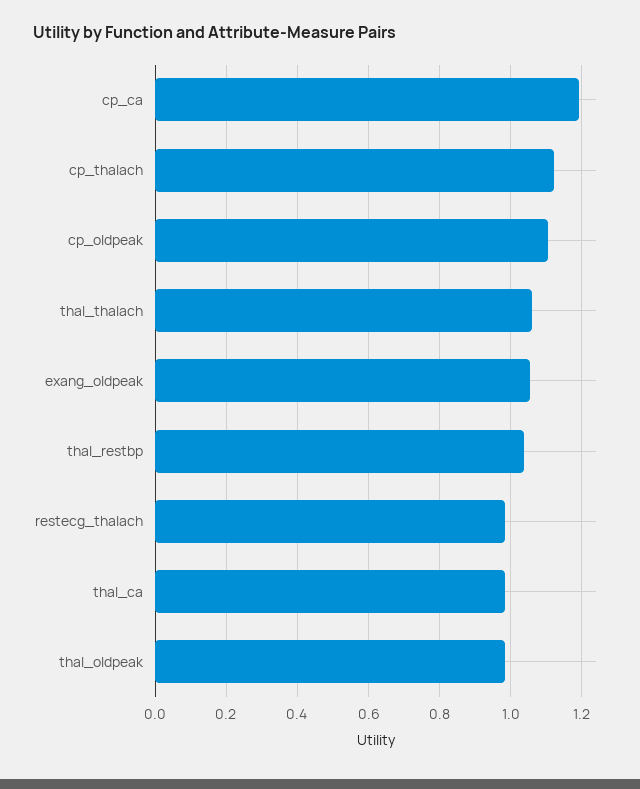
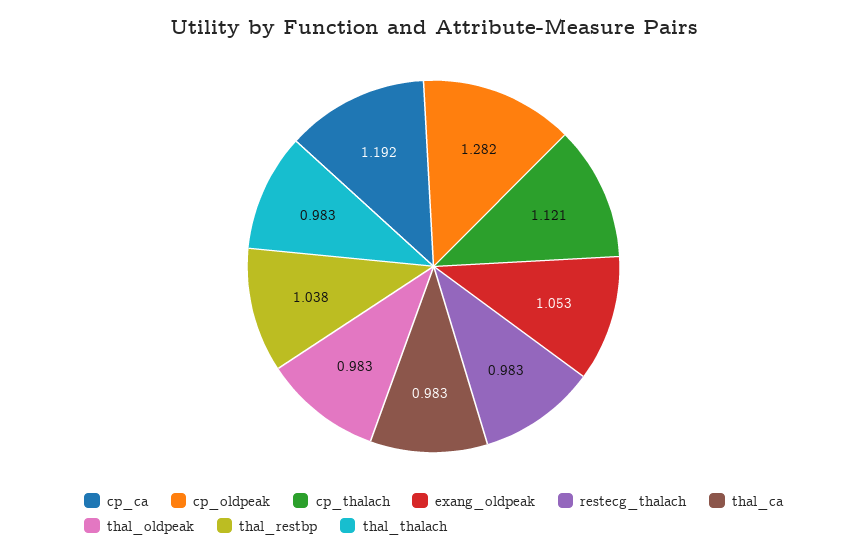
cp_oldpeak: 1.1 -> 1.282
thal_thalach: 1.06 -> 0.983

